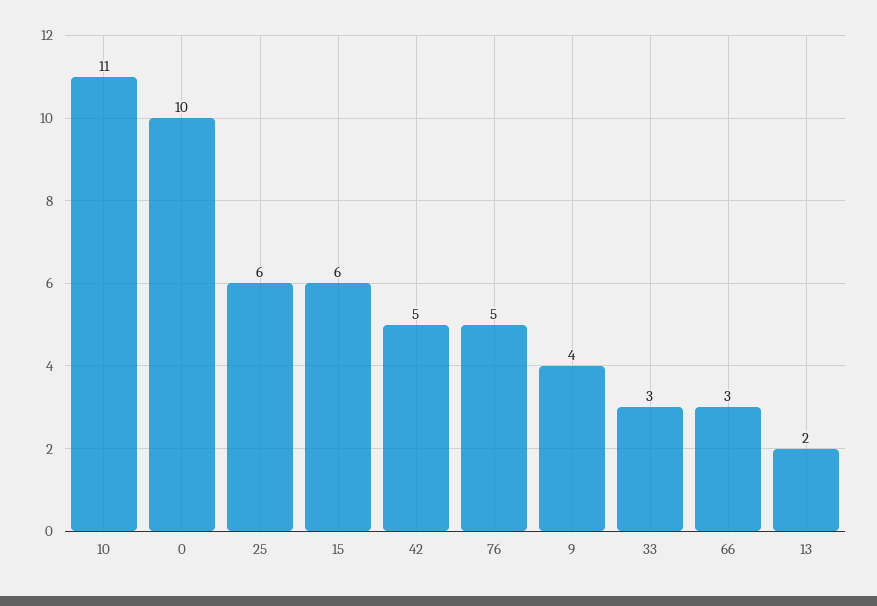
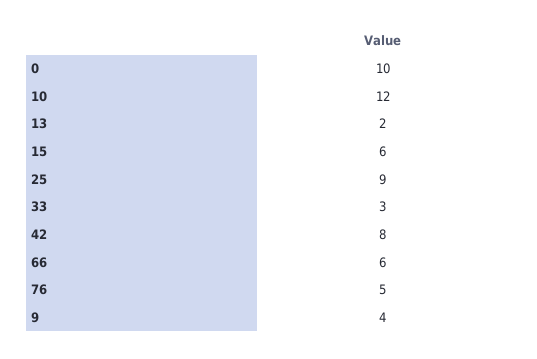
10: 11 -> 12
25: 6 -> 9
42: 5 -> 8
66: 3 -> 6

